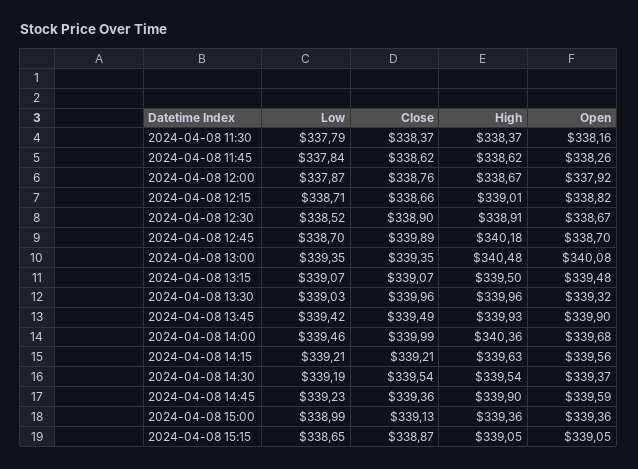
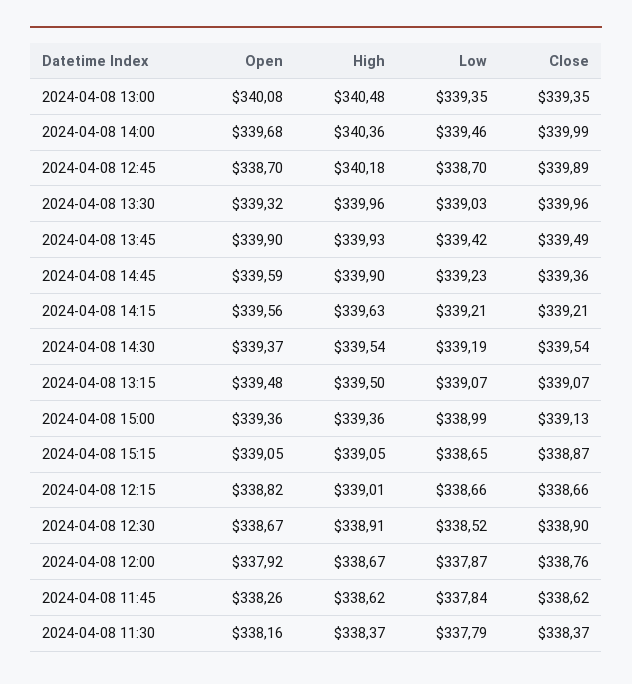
Low, 2024-04-08 12:15: 338.71 -> 338.66

